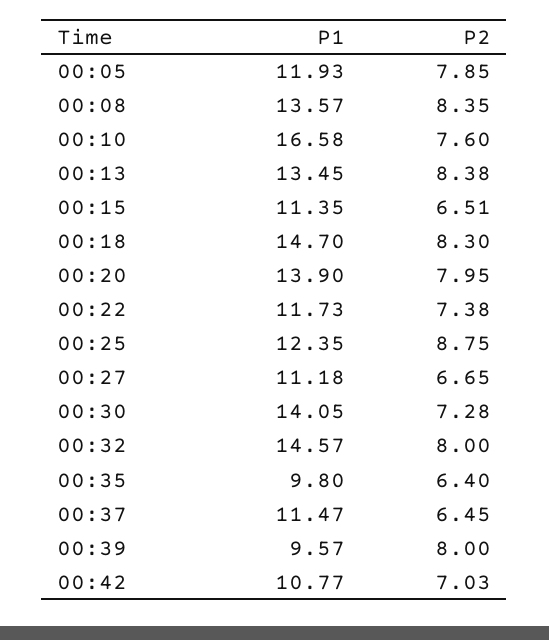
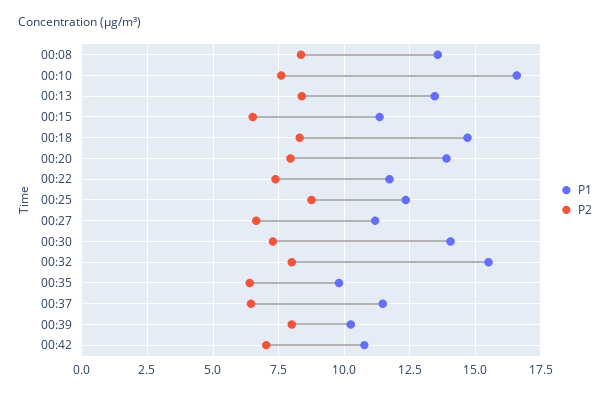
P1, 00:05: 11.93 -> none
P2, 00:05: 7.85 -> none
P1, 00:32: 14.57 -> 15.5
P1, 00:39: 9.57 -> 10.25

